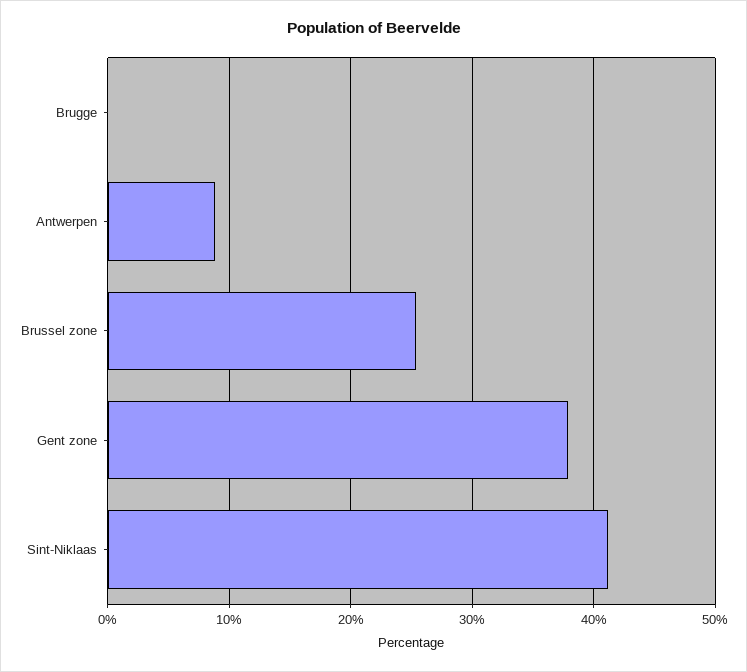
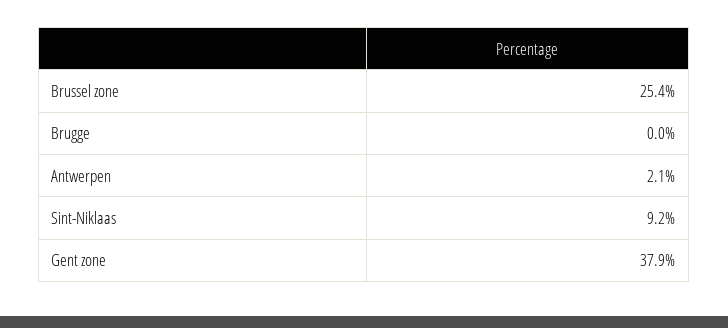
Antwerpen: 9 -> 2.1
Sint-Niklaas: 41 -> 9.2

